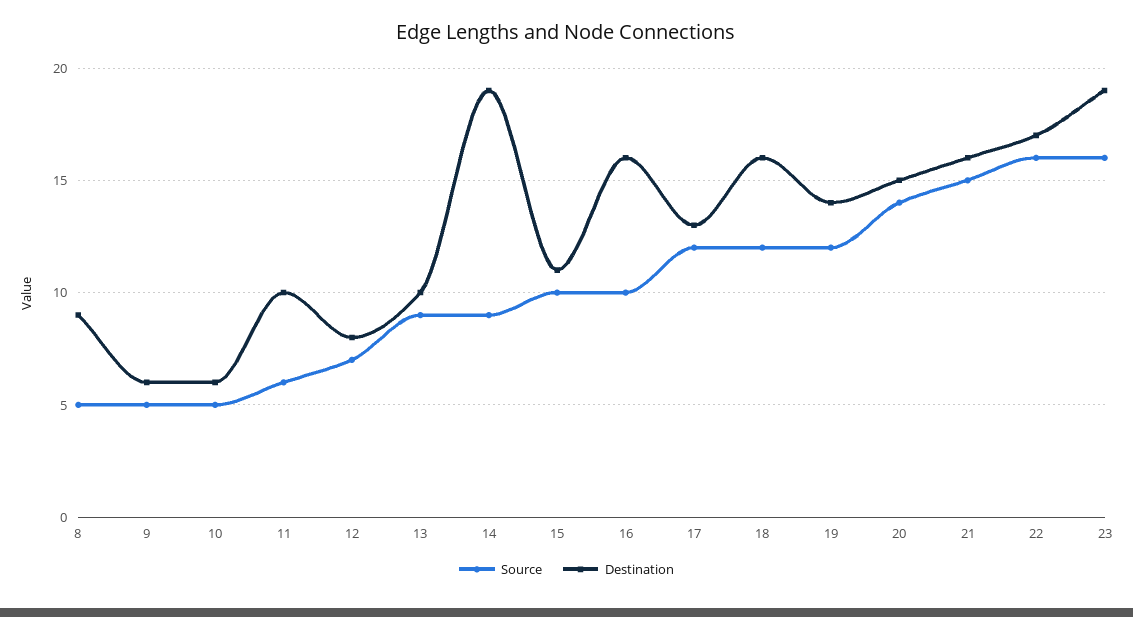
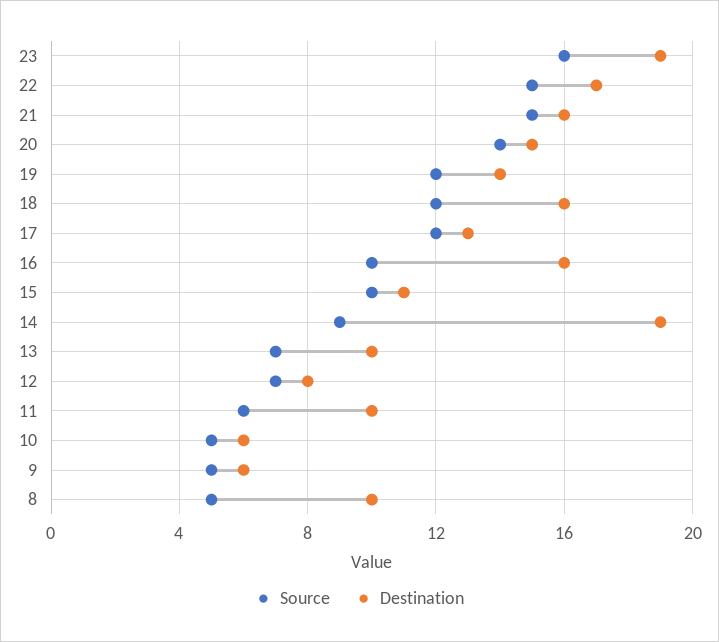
Destination, 8: 9 -> 10
Source, 13: 9 -> 7
Source, 22: 16 -> 15

